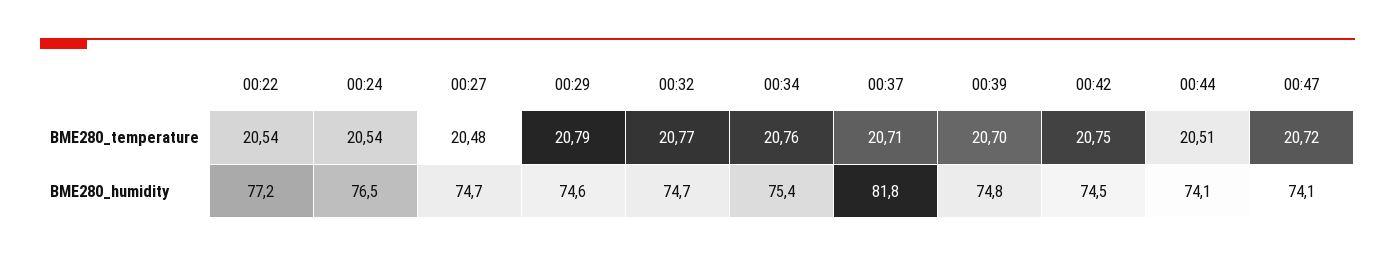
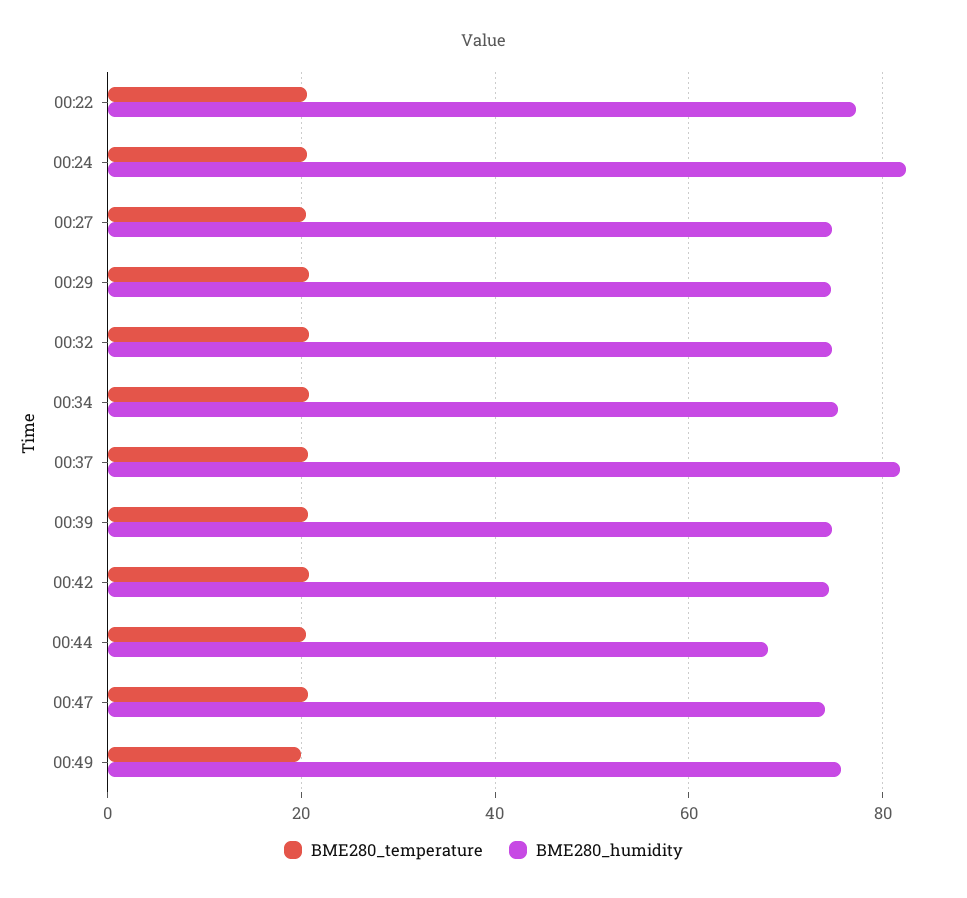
BME280_humidity, 00:24: 76.5 -> 82
BME280_humidity, 00:44: 74.1 -> 68
BME280_temperature, 00:49: none -> 20
BME280_humidity, 00:49: none -> 76

